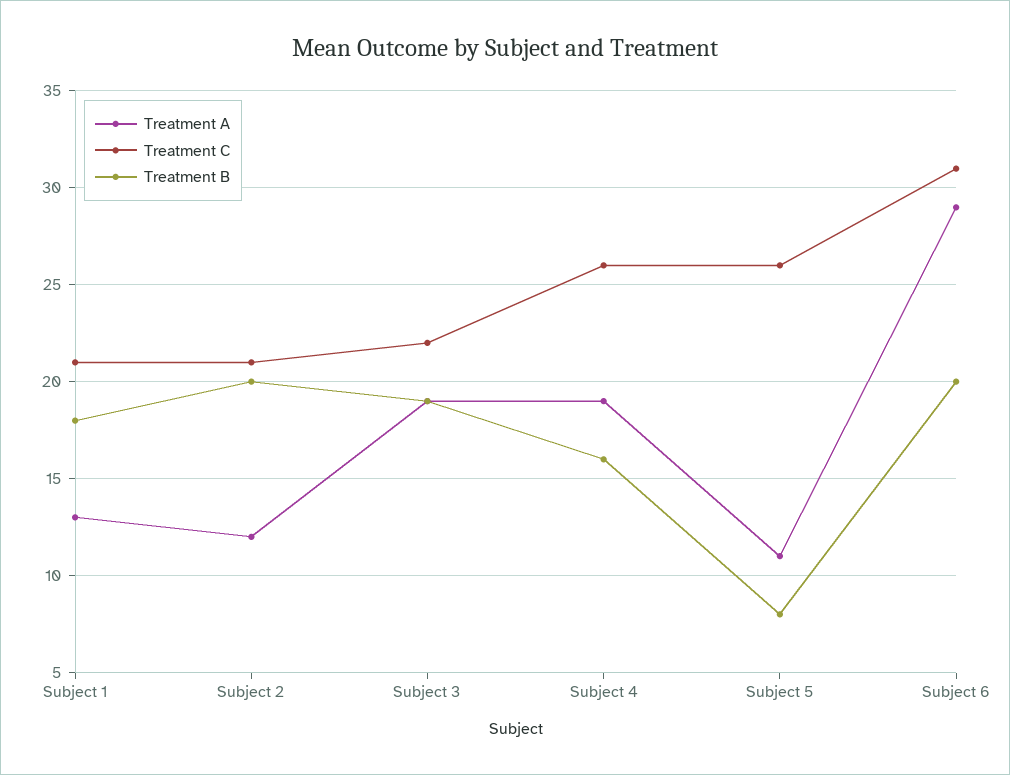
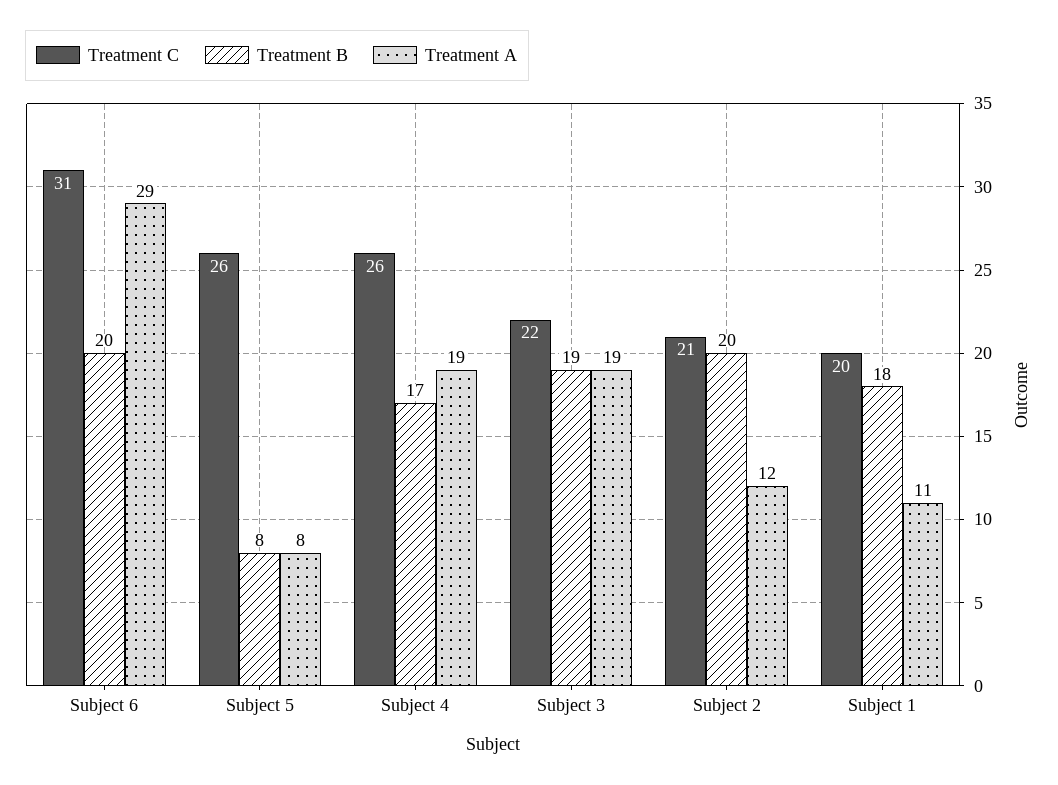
Treatment A, Subject 1: 13 -> 11
Treatment C, Subject 1: 21 -> 20
Treatment B, Subject 4: 16 -> 17
Treatment A, Subject 5: 11 -> 8

